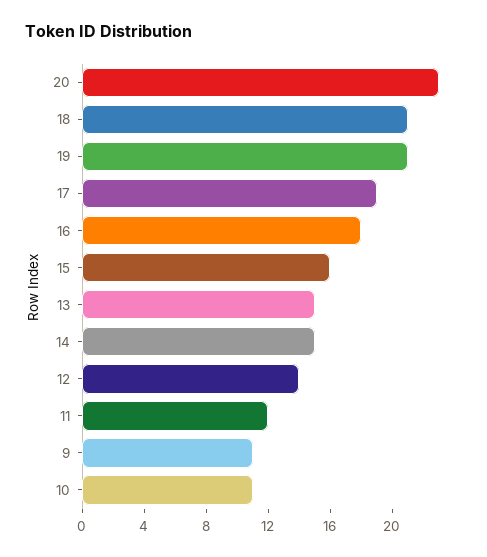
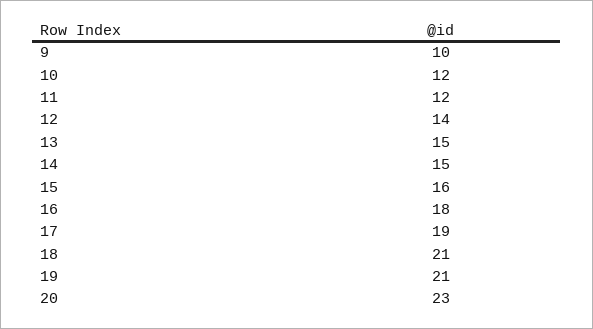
9: 11 -> 10
10: 11 -> 12

